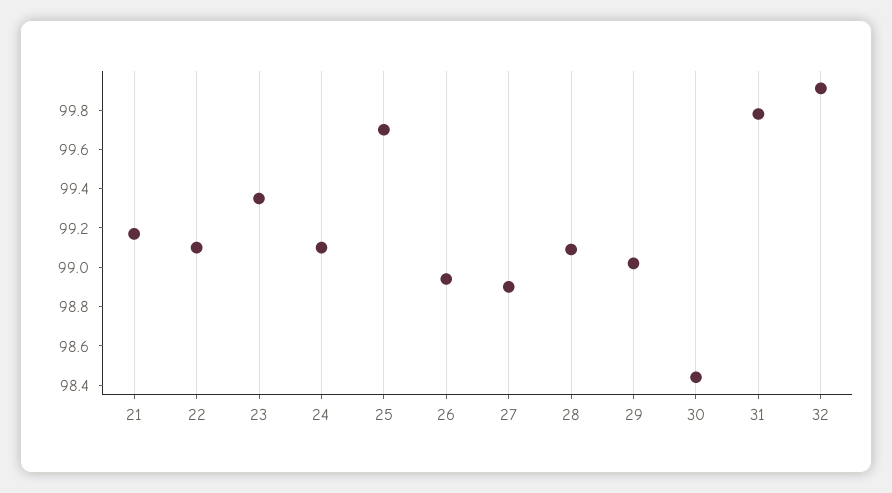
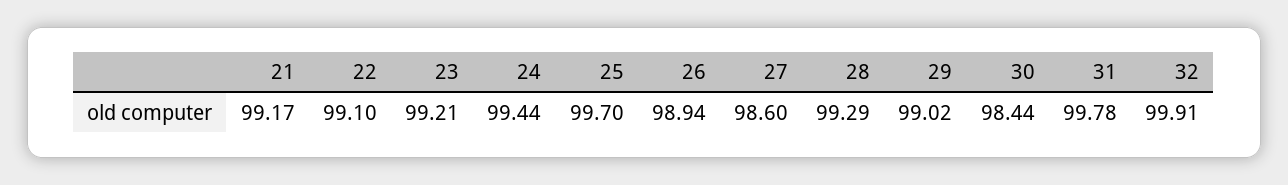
23: 99.35 -> 99.21
24: 99.1 -> 99.44
27: 98.9 -> 98.6
28: 99.1 -> 99.29

